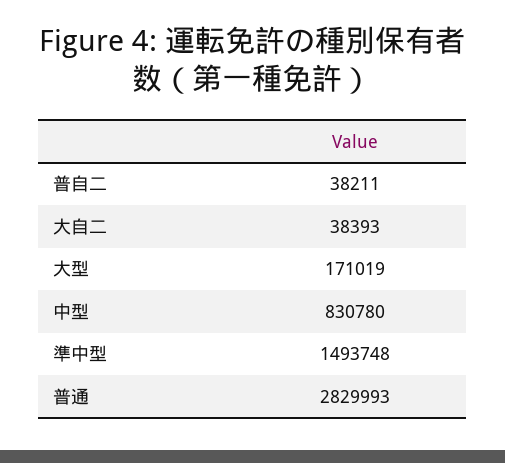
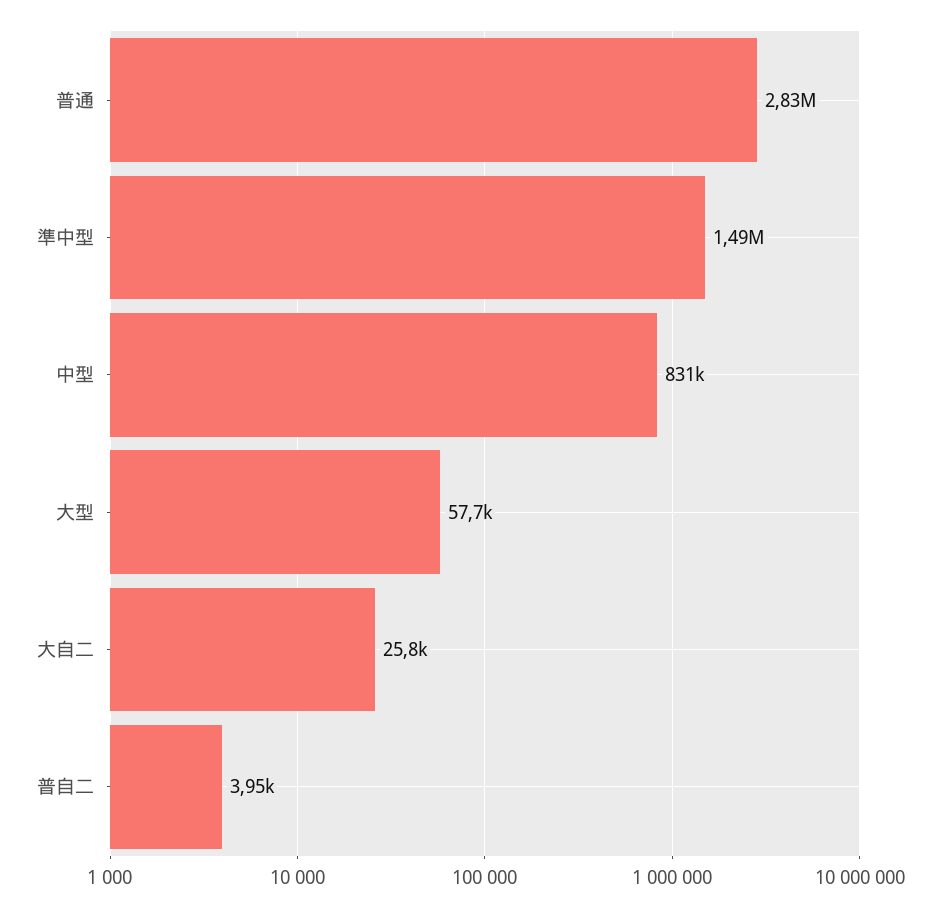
普自二: 38211 -> 3950
大自二: 38393 -> 25800
大型: 171019 -> 57700

